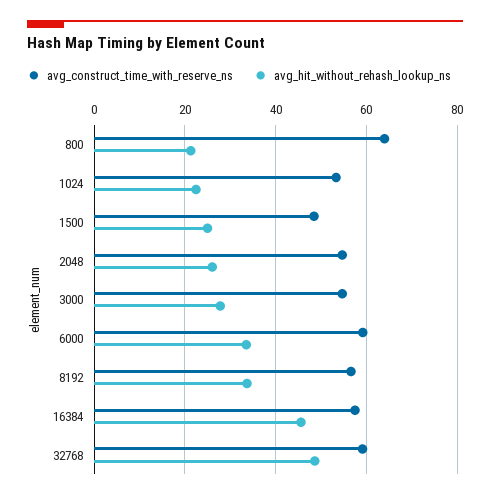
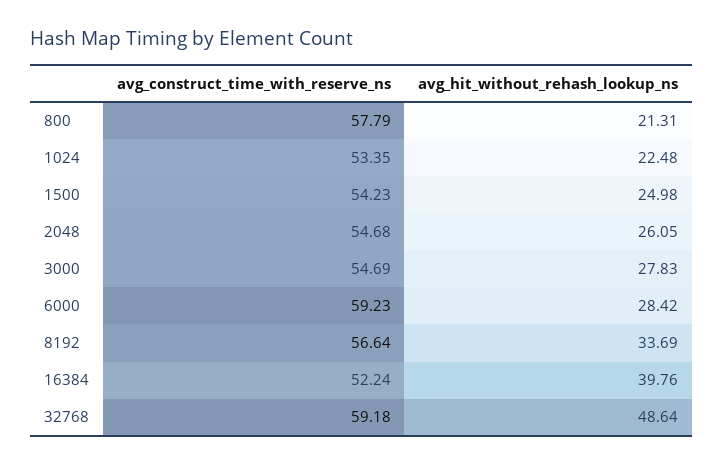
avg_construct_time_with_reserve_ns, 800: 64 -> 57.79
avg_construct_time_with_reserve_ns, 1500: 48 -> 54.23
avg_hit_without_rehash_lookup_ns, 6000: 34 -> 28.42
avg_construct_time_with_reserve_ns, 16384: 58 -> 52.24
avg_hit_without_rehash_lookup_ns, 16384: 46 -> 39.76

